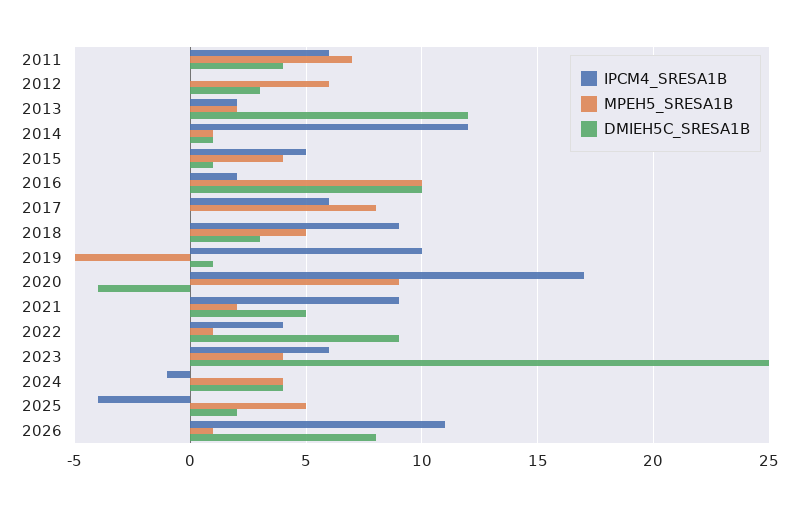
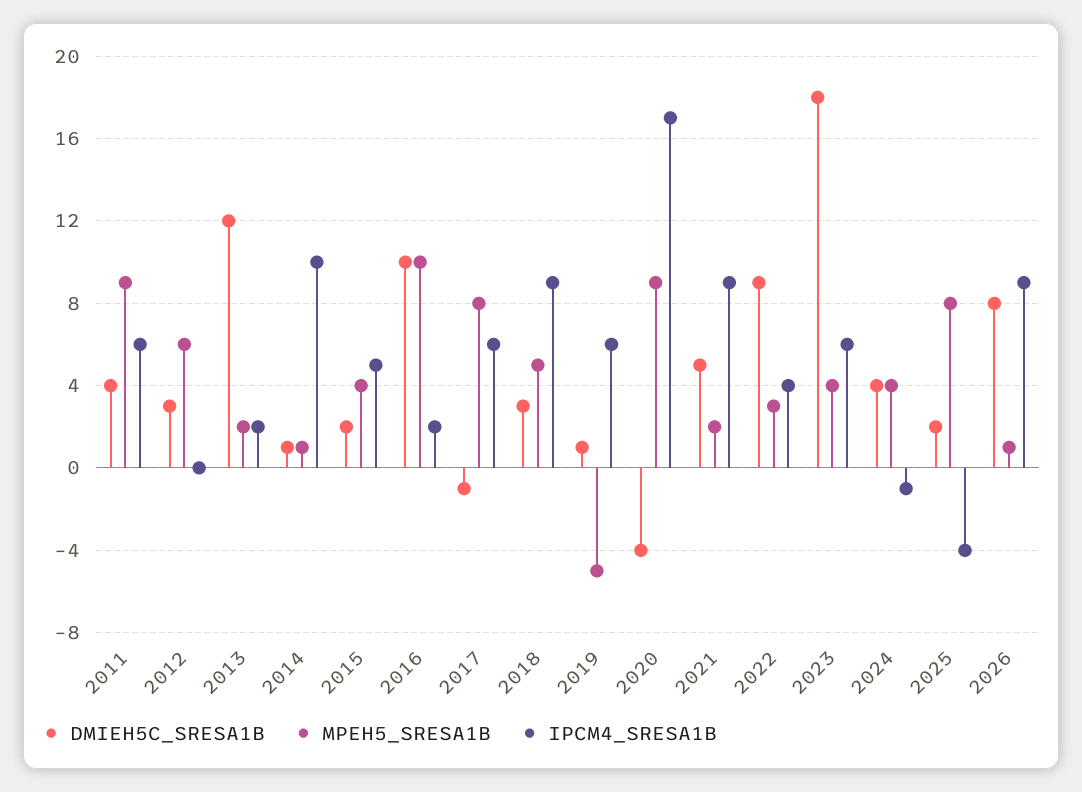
MPEH5_SRESA1B, 2011: 7 -> 9
IPCM4_SRESA1B, 2014: 12 -> 10
DMIEH5C_SRESA1B, 2015: 1 -> 2
DMIEH5C_SRESA1B, 2017: 0 -> -1
IPCM4_SRESA1B, 2019: 10 -> 6
MPEH5_SRESA1B, 2022: 1 -> 3
DMIEH5C_SRESA1B, 2023: 25 -> 18
MPEH5_SRESA1B, 2025: 5 -> 8
IPCM4_SRESA1B, 2026: 11 -> 9

